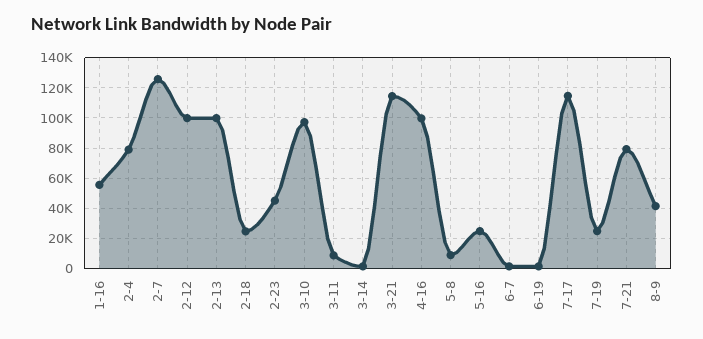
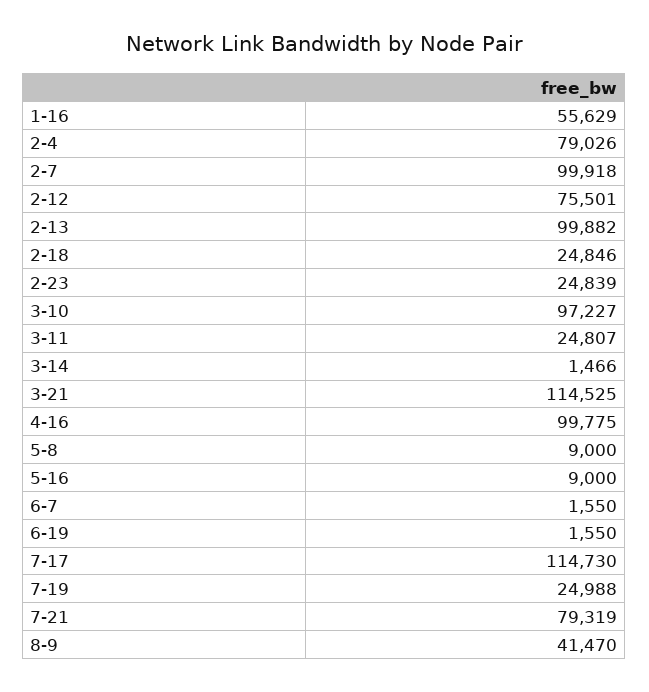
2-7: 125000 -> 99918
2-12: 100000 -> 75501
2-23: 45000 -> 24839
3-11: 10000 -> 24807
5-16: 25000 -> 9000

